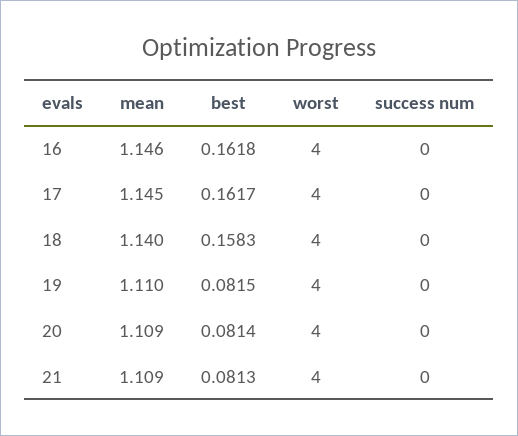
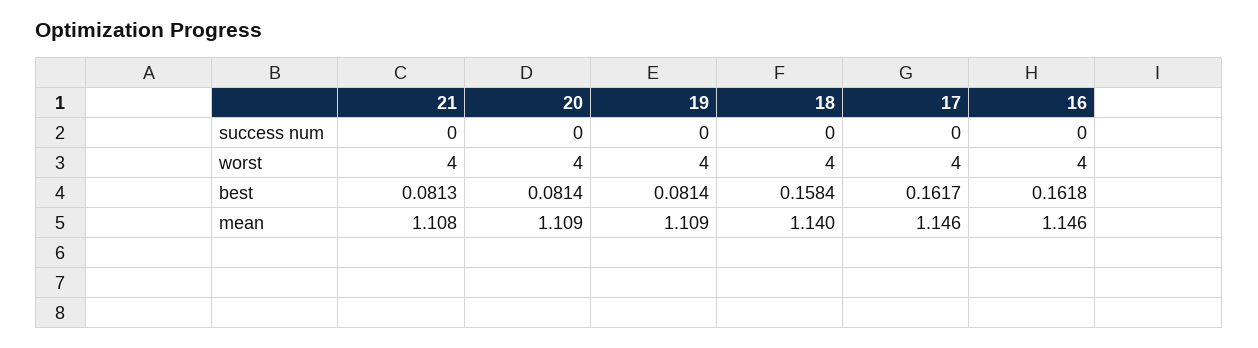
mean, 17: 1.145 -> 1.146
best, 18: 0.1583 -> 0.1584
mean, 19: 1.11 -> 1.109
best, 19: 0.0815 -> 0.0814
mean, 21: 1.109 -> 1.108

